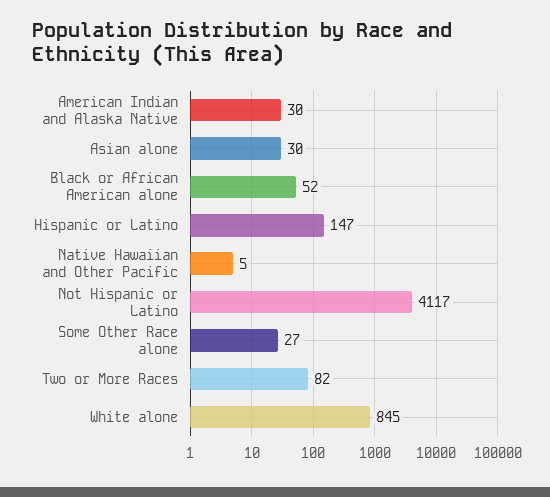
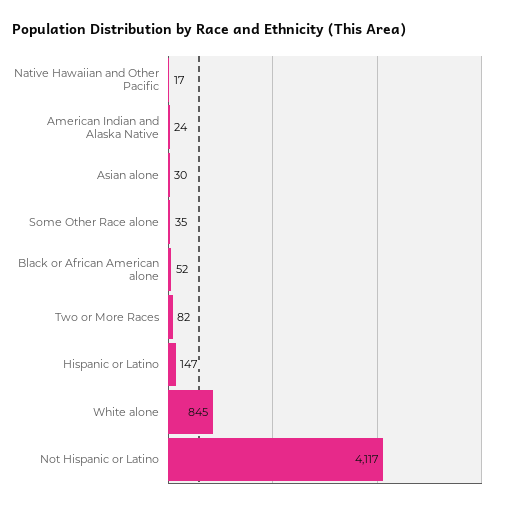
American Indian and Alaska Native: 30 -> 24
Native Hawaiian and Other Pacific: 5 -> 17
Some Other Race alone: 27 -> 35

